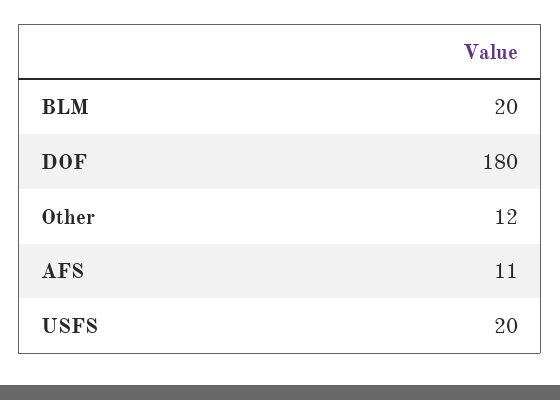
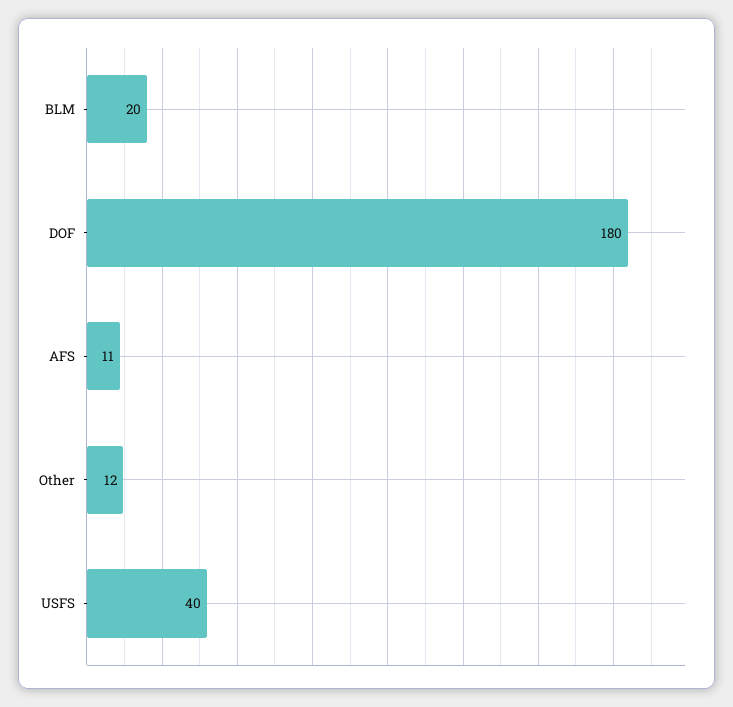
USFS: 20 -> 40

